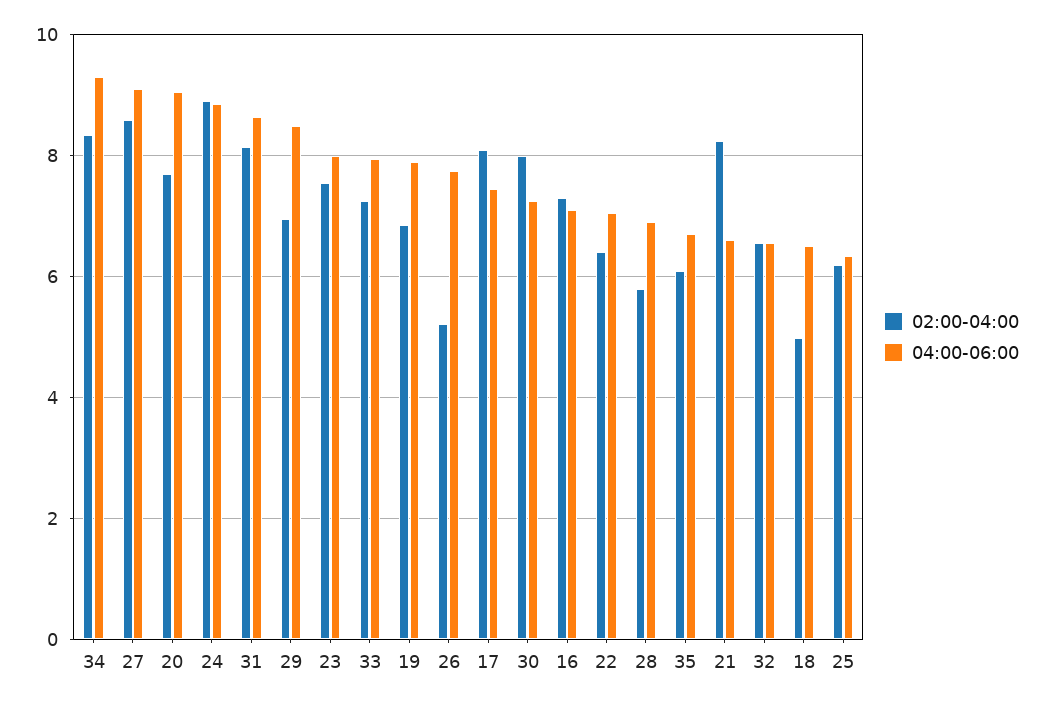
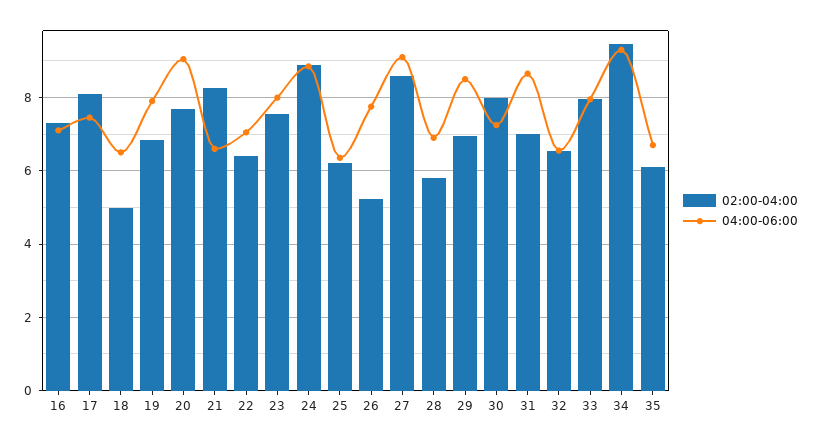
02:00-04:00, 34: 8.4 -> 9.4
02:00-04:00, 31: 8.2 -> 7
02:00-04:00, 33: 7.2 -> 8

